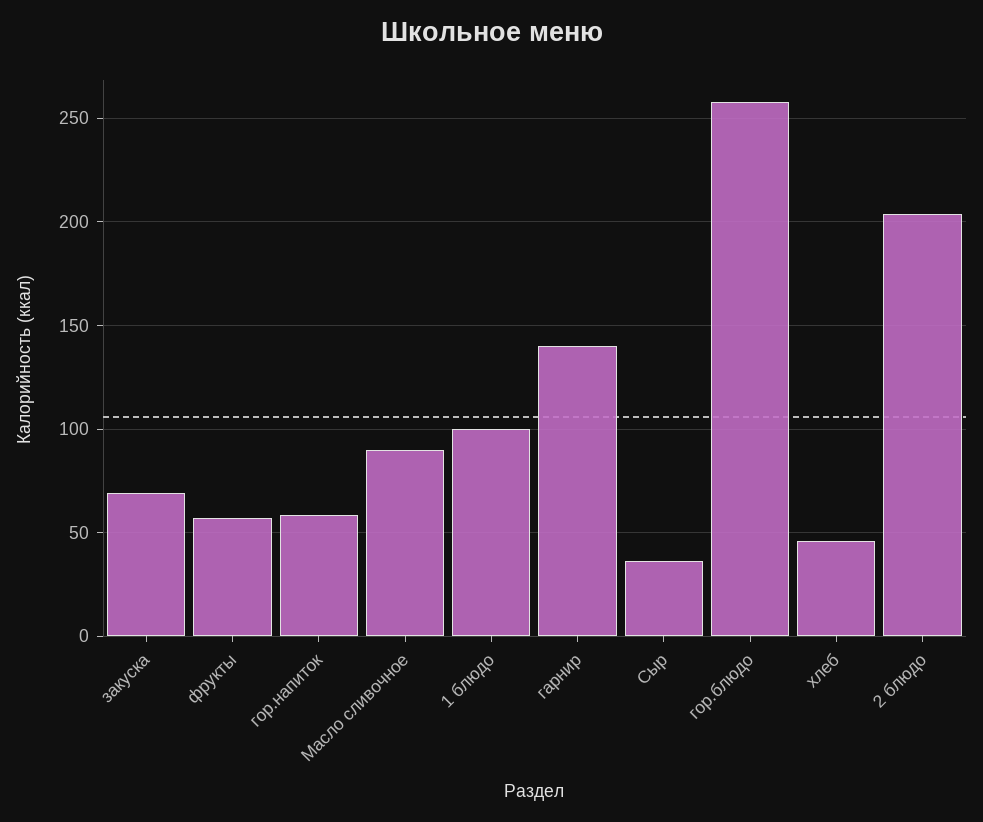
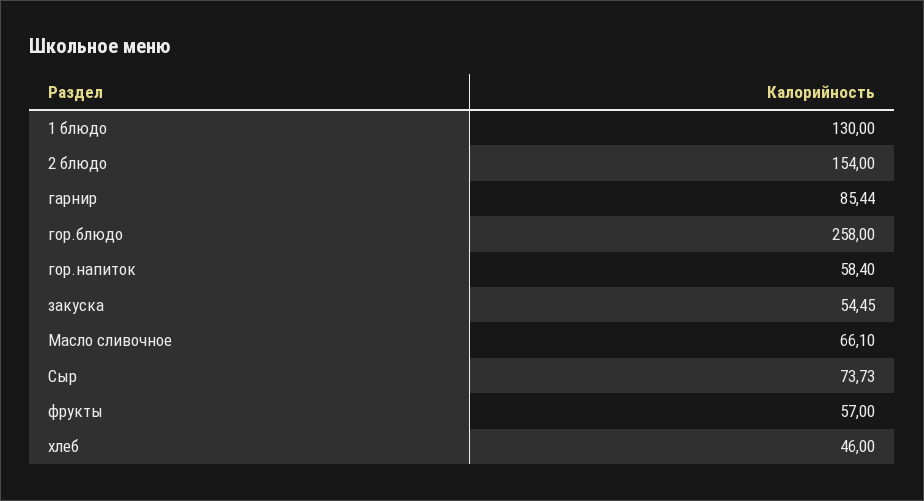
закуска: 70 -> 54.45
Масло сливочное: 90 -> 66.1
1 блюдо: 100 -> 130
гарнир: 140 -> 85.44
Сыр: 35 -> 73.73
2 блюдо: 205 -> 154

